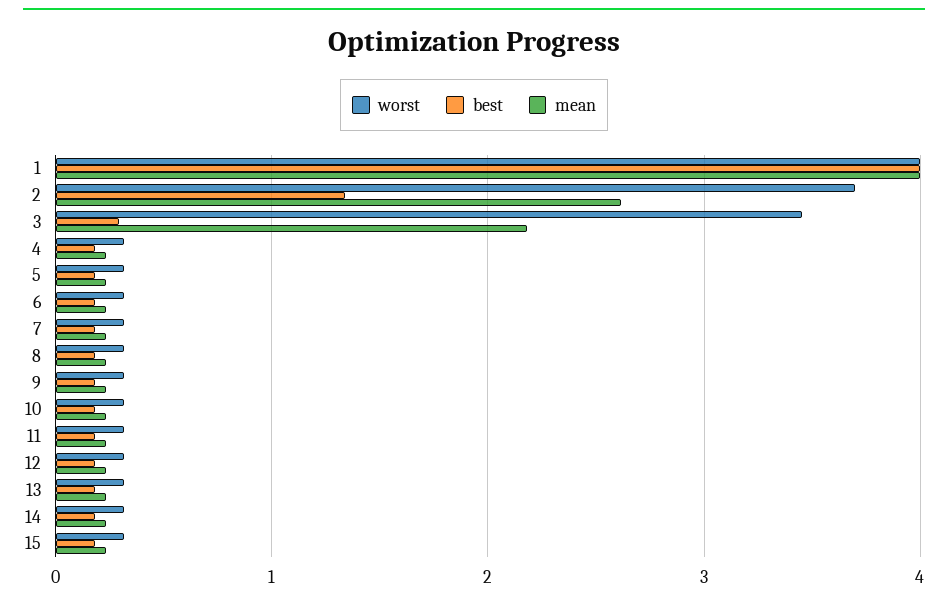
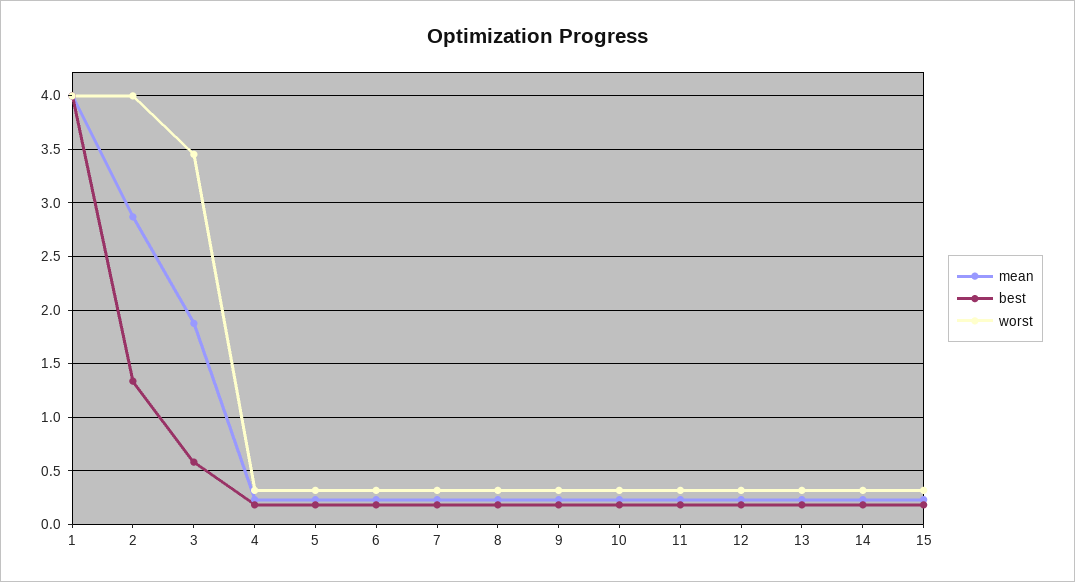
worst, 2: 3.7 -> 4
mean, 2: 2.6 -> 2.9
best, 3: 0.3 -> 0.6
mean, 3: 2.2 -> 1.9

